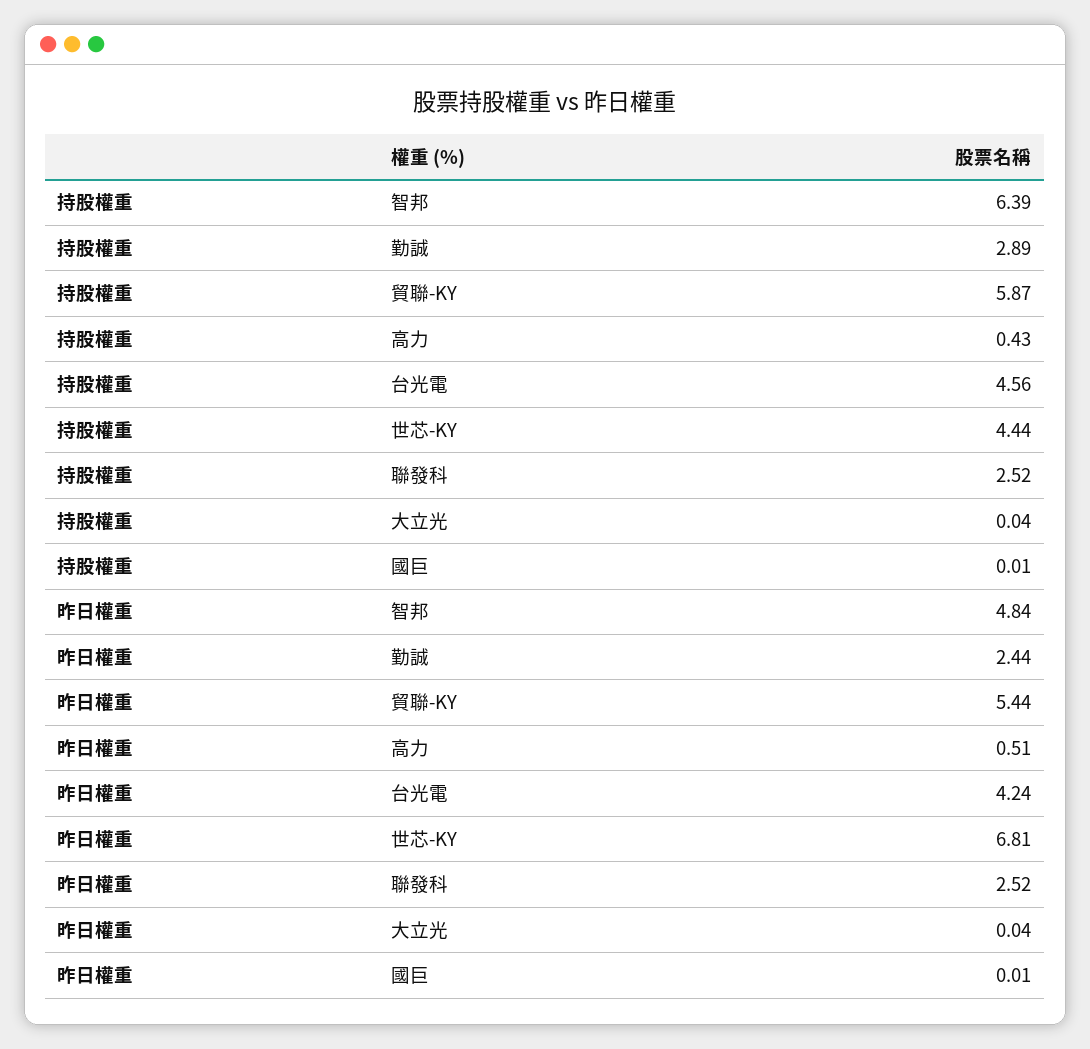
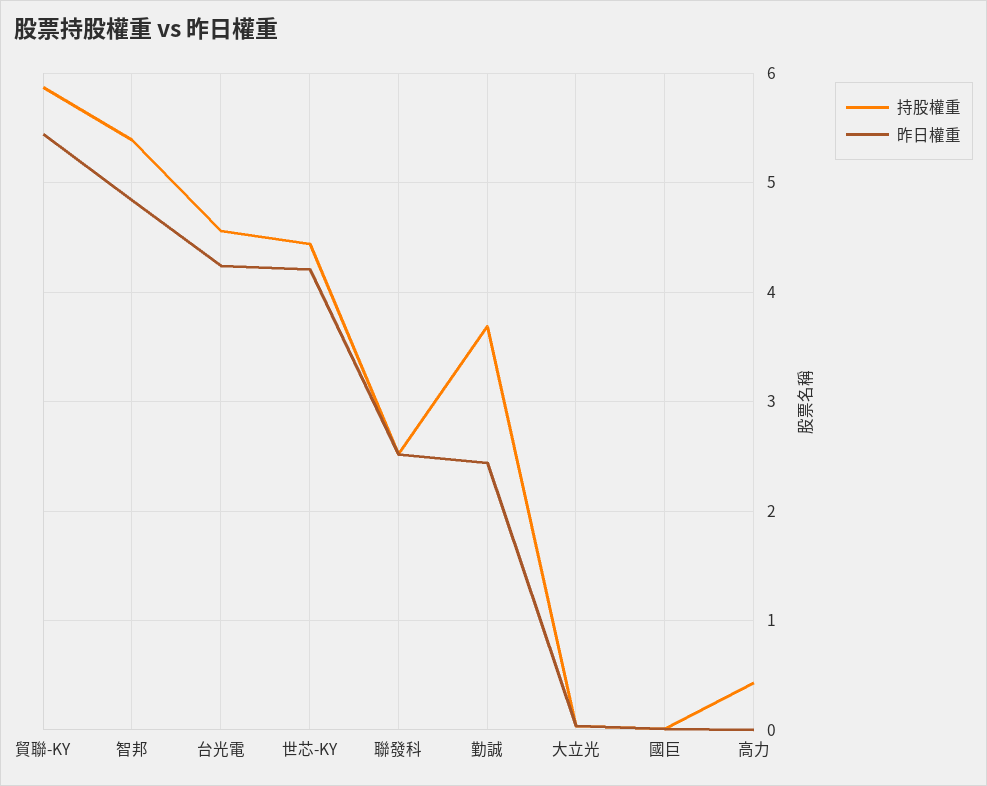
持股權重, 智邦: 6.39 -> 5.4
持股權重, 勤誠: 2.89 -> 3.7
昨日權重, 高力: 0.51 -> 0
昨日權重, 世芯-KY: 6.81 -> 4.2

